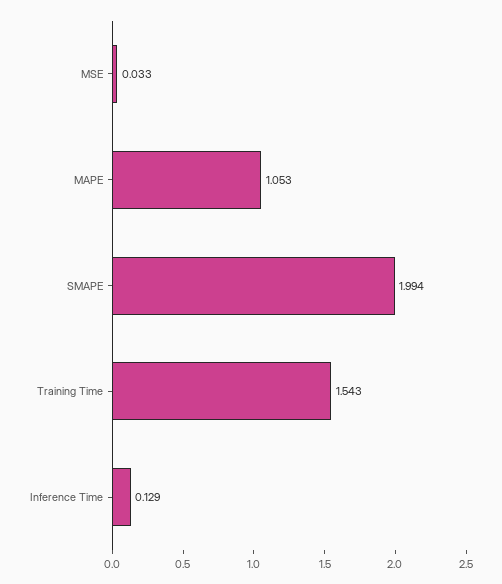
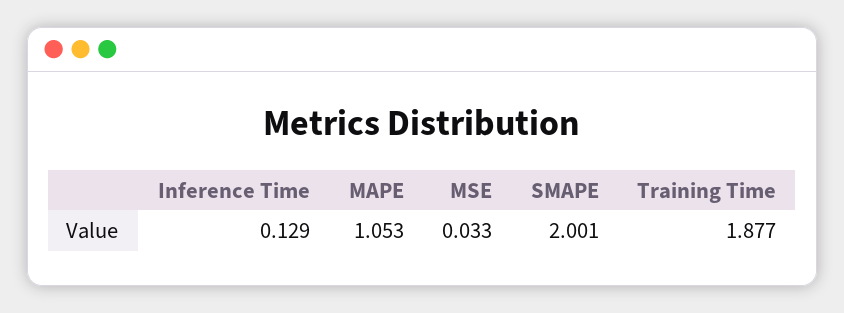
SMAPE: 1.994 -> 2.001
Training Time: 1.543 -> 1.877

